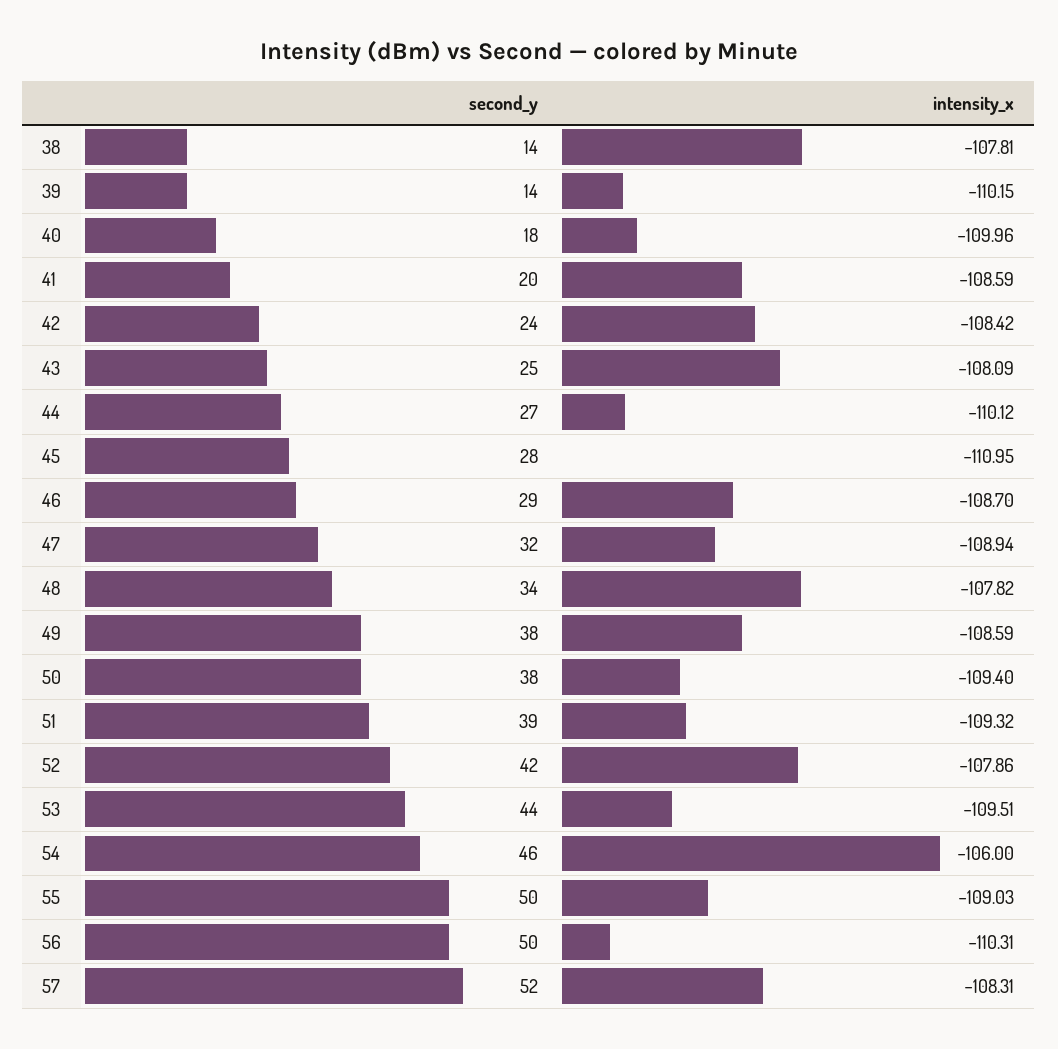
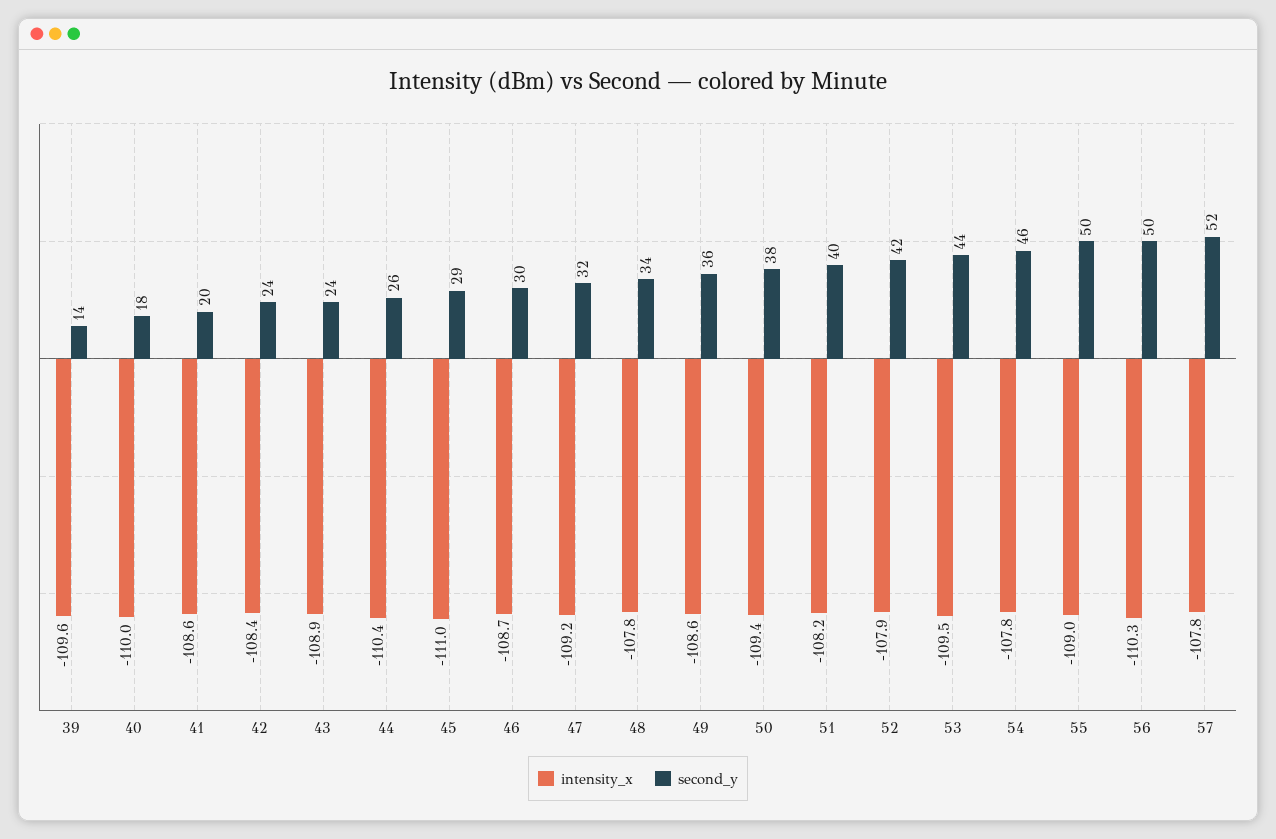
second_y, 38: 14 -> none
intensity_x, 38: -107.81 -> none
intensity_x, 39: -110.15 -> -109.6
second_y, 43: 25 -> 24
intensity_x, 43: -108.09 -> -108.9
second_y, 44: 27 -> 26
intensity_x, 44: -110.12 -> -110.4
second_y, 45: 28 -> 29
second_y, 46: 29 -> 30
intensity_x, 47: -108.94 -> -109.2
second_y, 49: 38 -> 36
second_y, 51: 39 -> 40
intensity_x, 51: -109.32 -> -108.2
intensity_x, 54: -106 -> -107.8
intensity_x, 57: -108.31 -> -107.8

